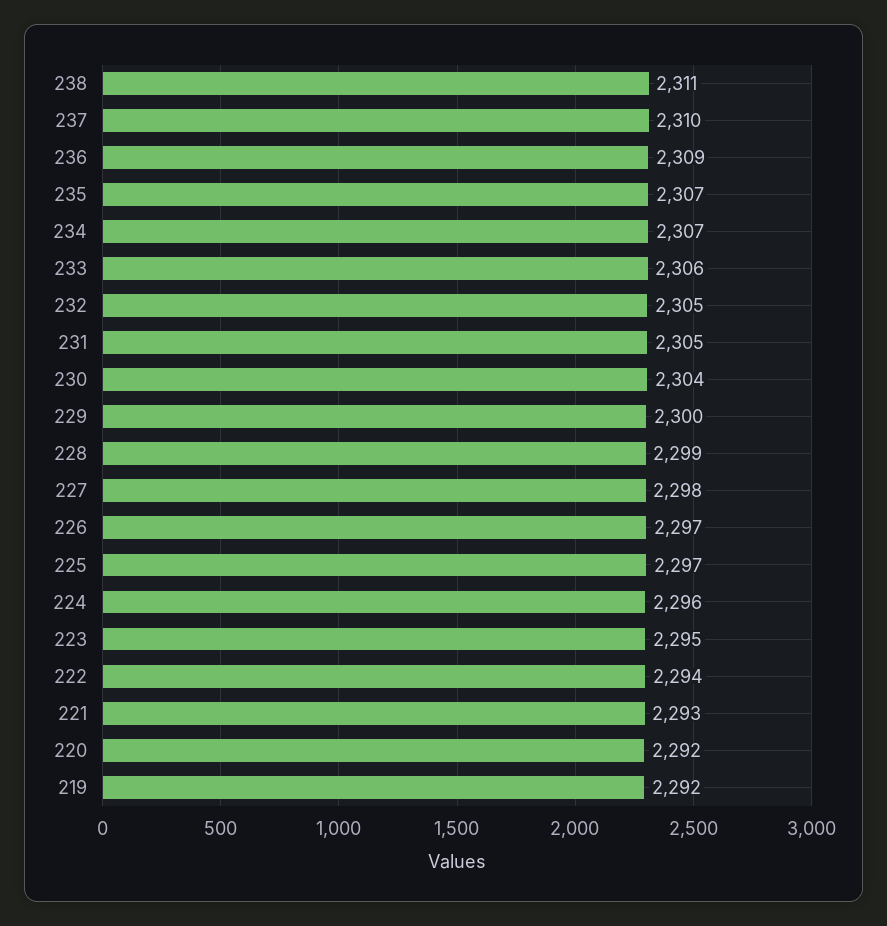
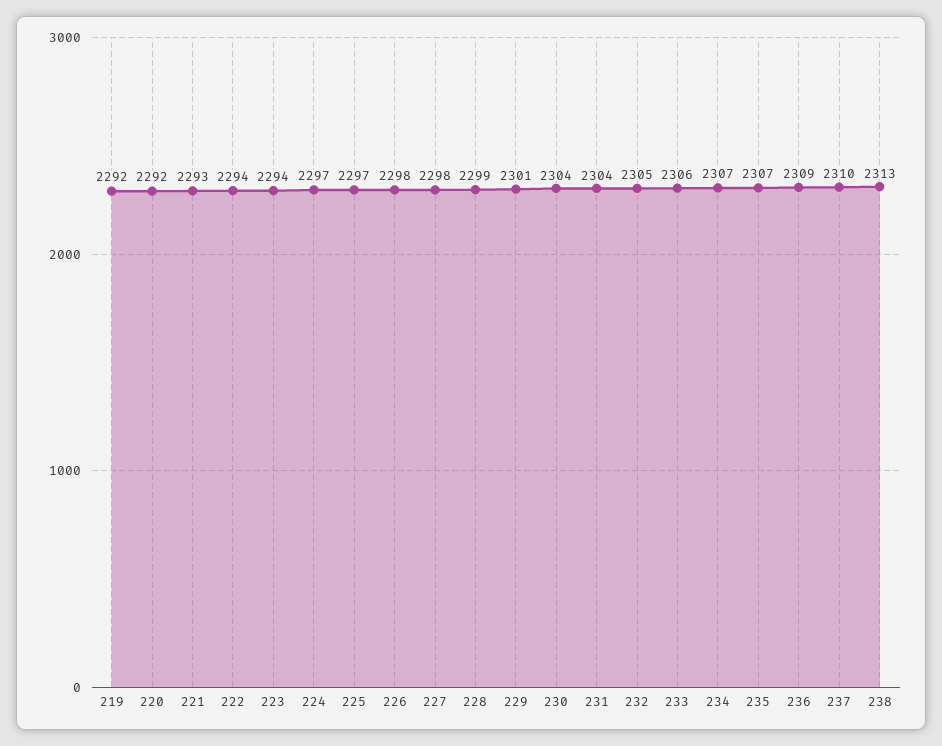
238: 2311 -> 2313
231: 2305 -> 2304
229: 2300 -> 2301
226: 2297 -> 2298
224: 2296 -> 2297
223: 2295 -> 2294

